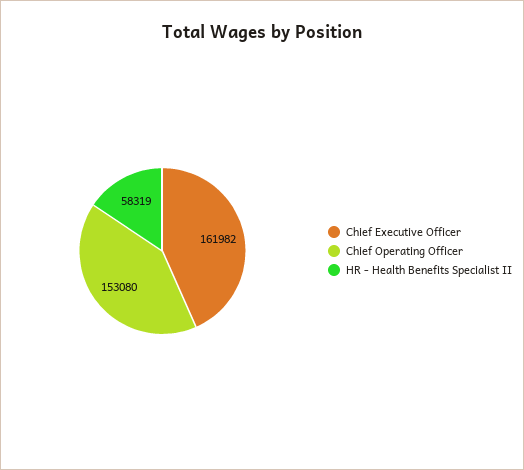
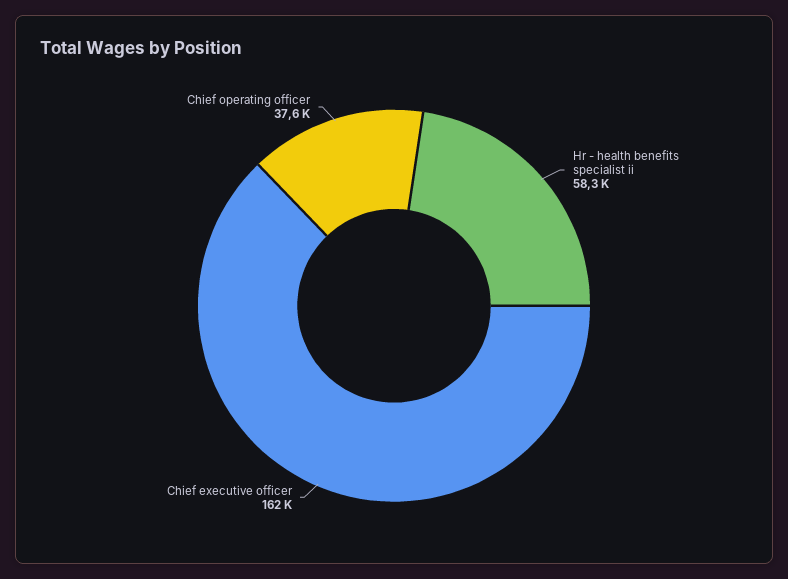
Chief Operating Officer: 153080 -> 37600

